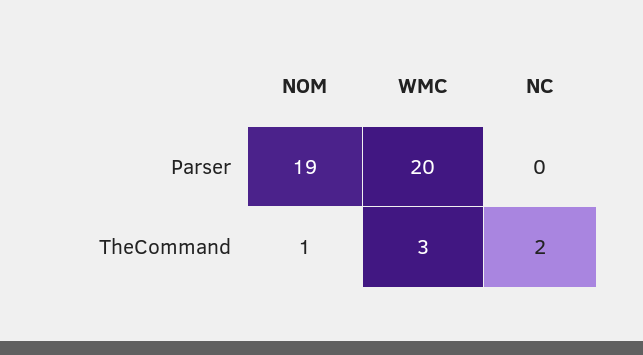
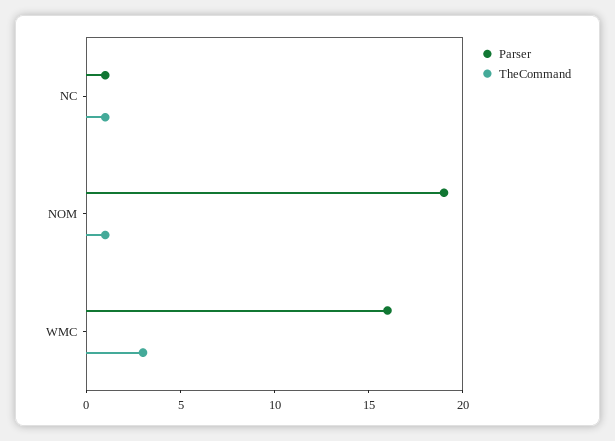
Parser, WMC: 20 -> 16
Parser, NC: 0 -> 1
TheCommand, NC: 2 -> 1

